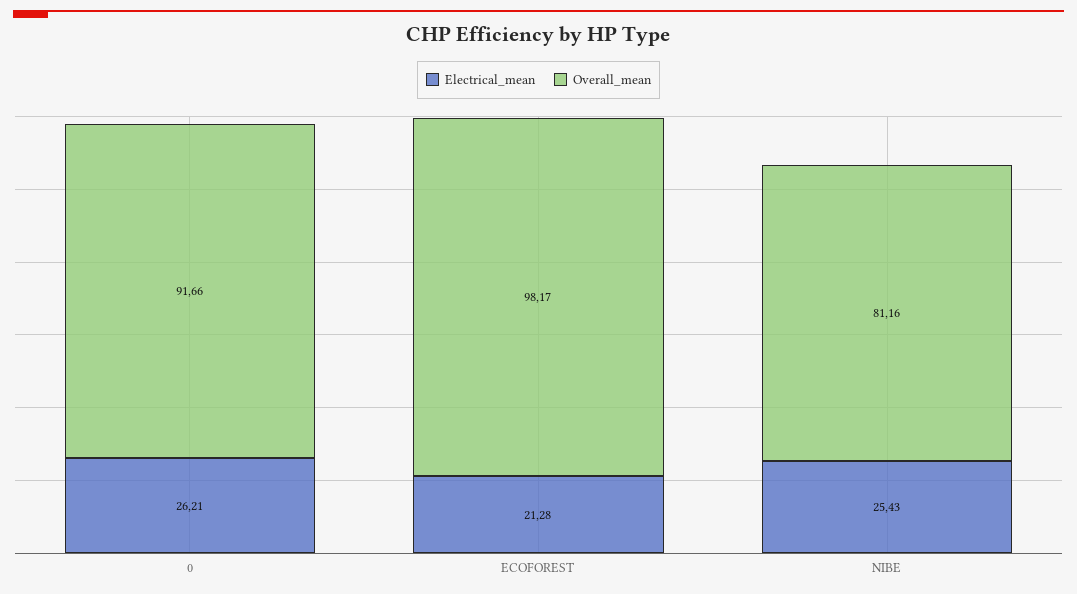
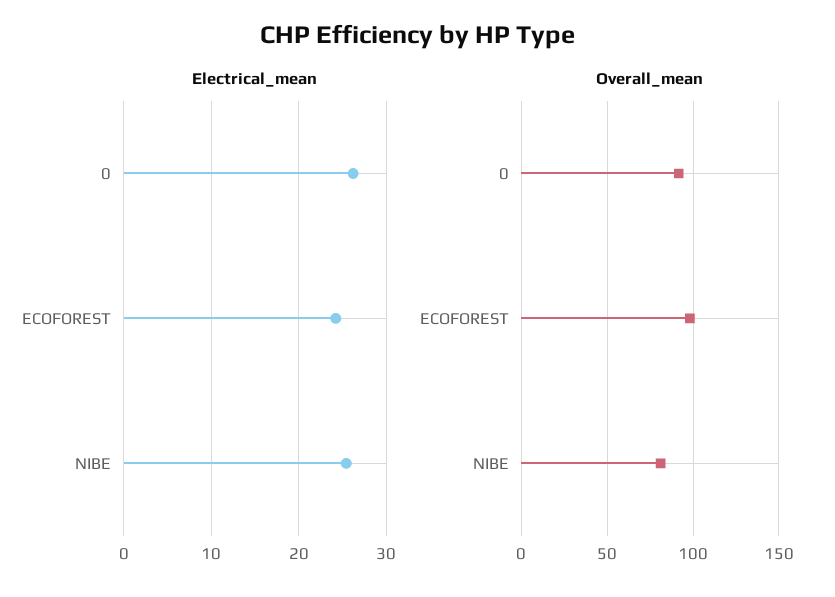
Electrical_mean, ECOFOREST: 21.28 -> 24

